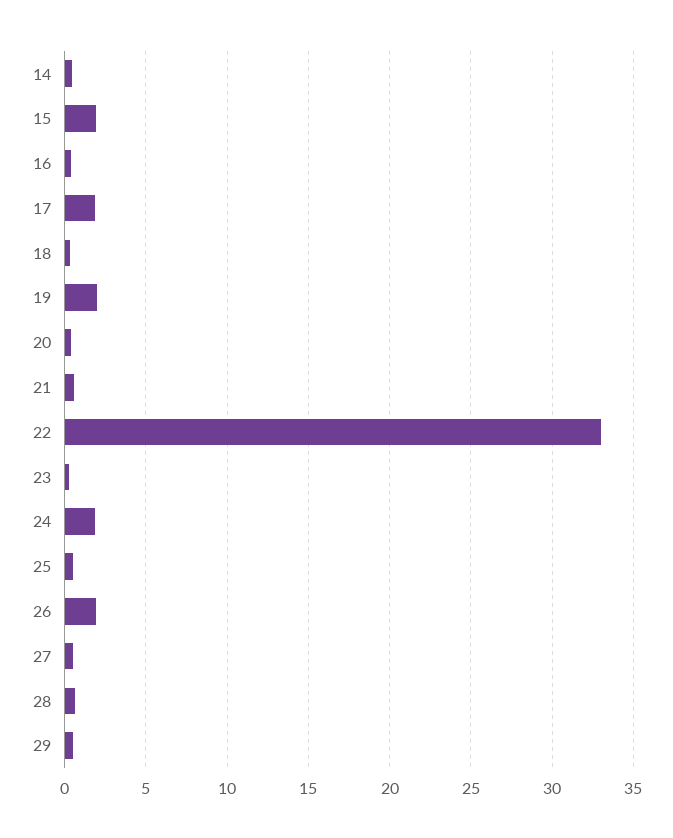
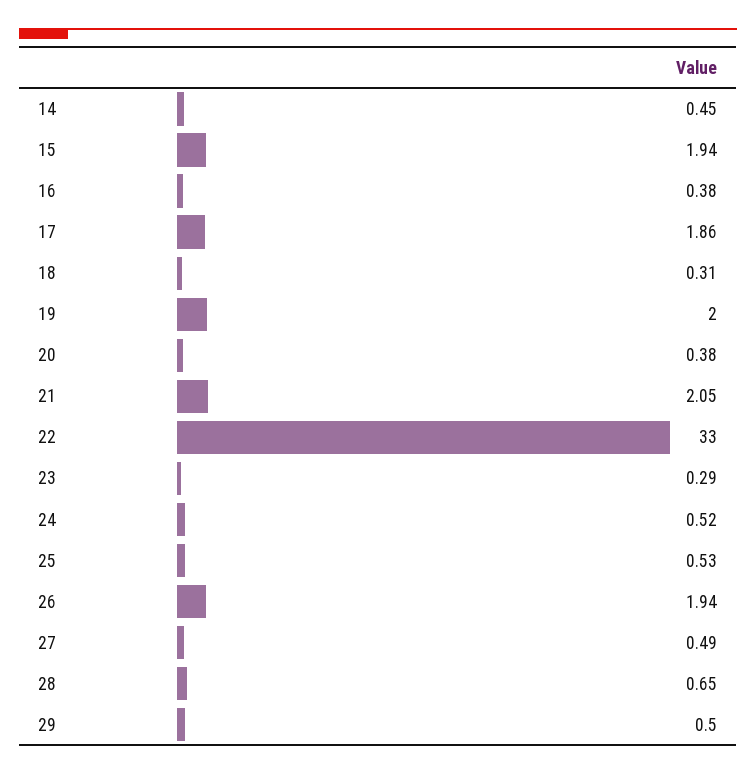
21: 0.5 -> 2.05
24: 2 -> 0.52

